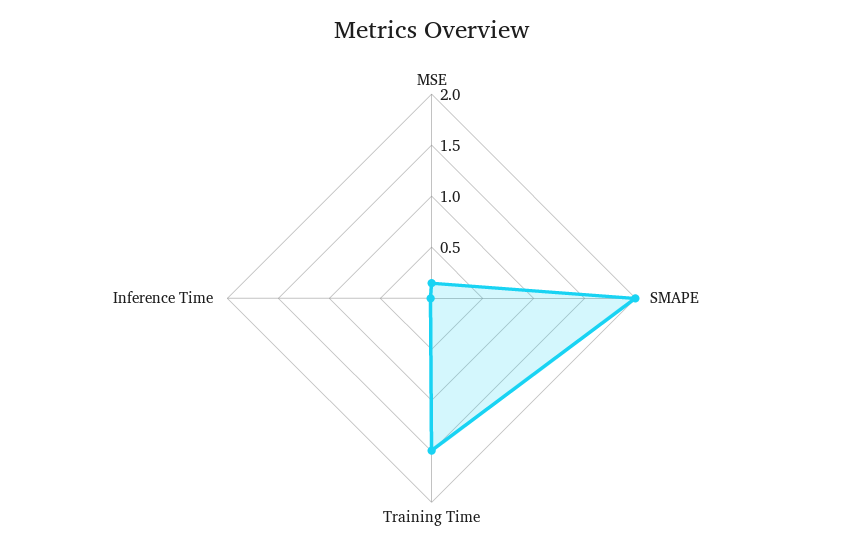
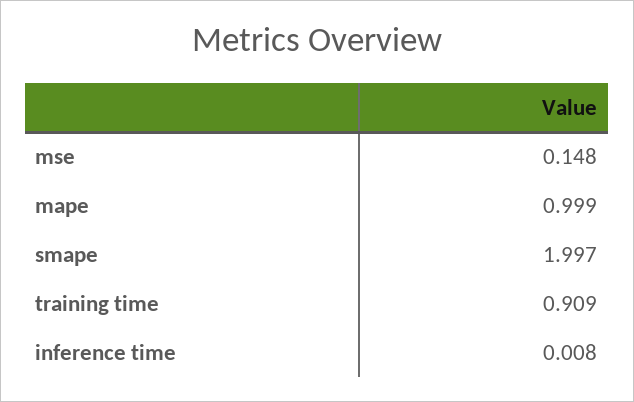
Training Time: 1.5 -> 0.909
mape: none -> 0.999

